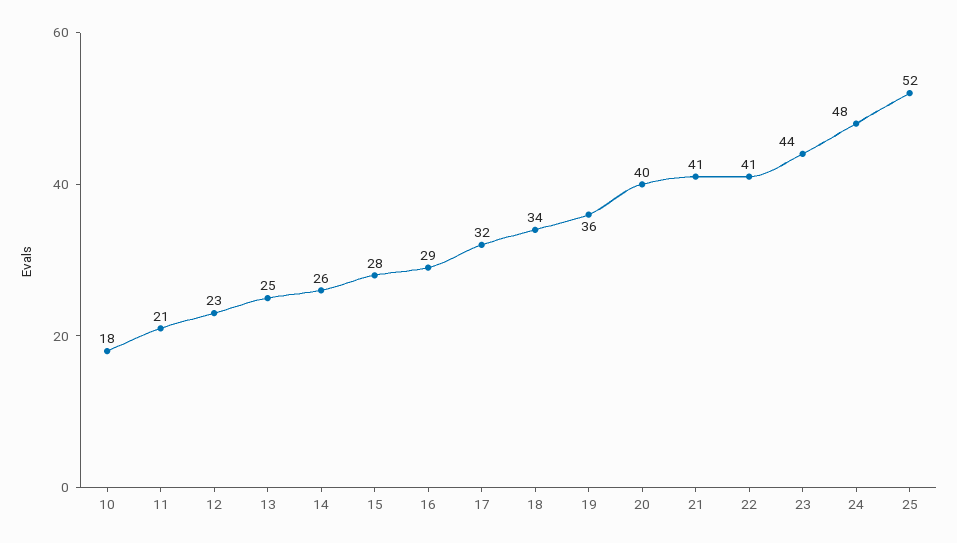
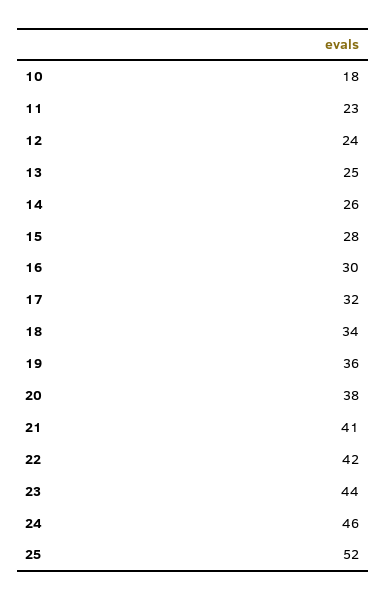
11: 21 -> 23
12: 23 -> 24
16: 29 -> 30
20: 40 -> 38
22: 41 -> 42
24: 48 -> 46

